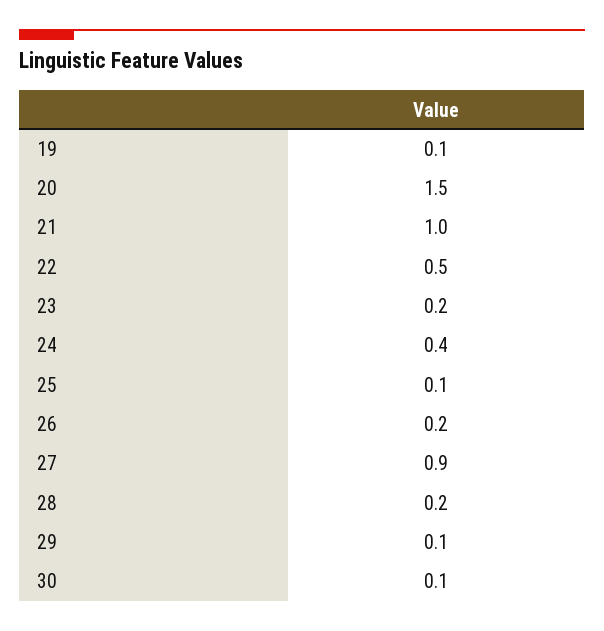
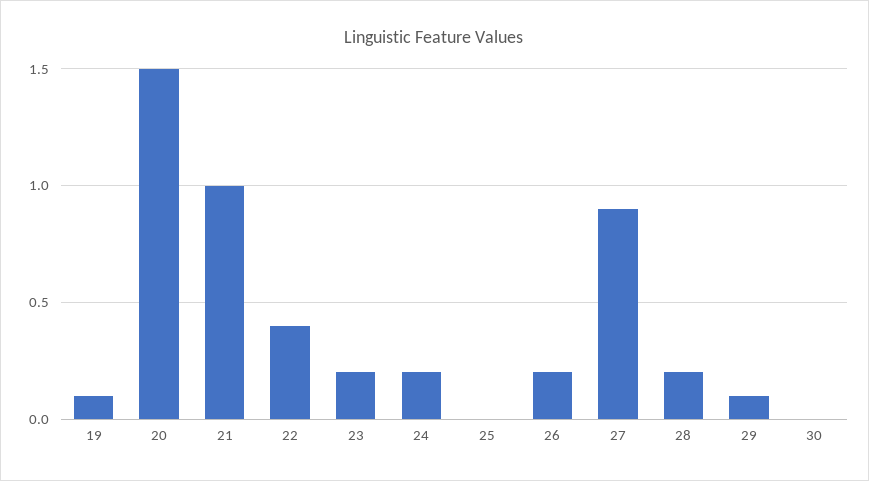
22: 0.5 -> 0.4
24: 0.4 -> 0.2
25: 0.1 -> 0
30: 0.1 -> 0

